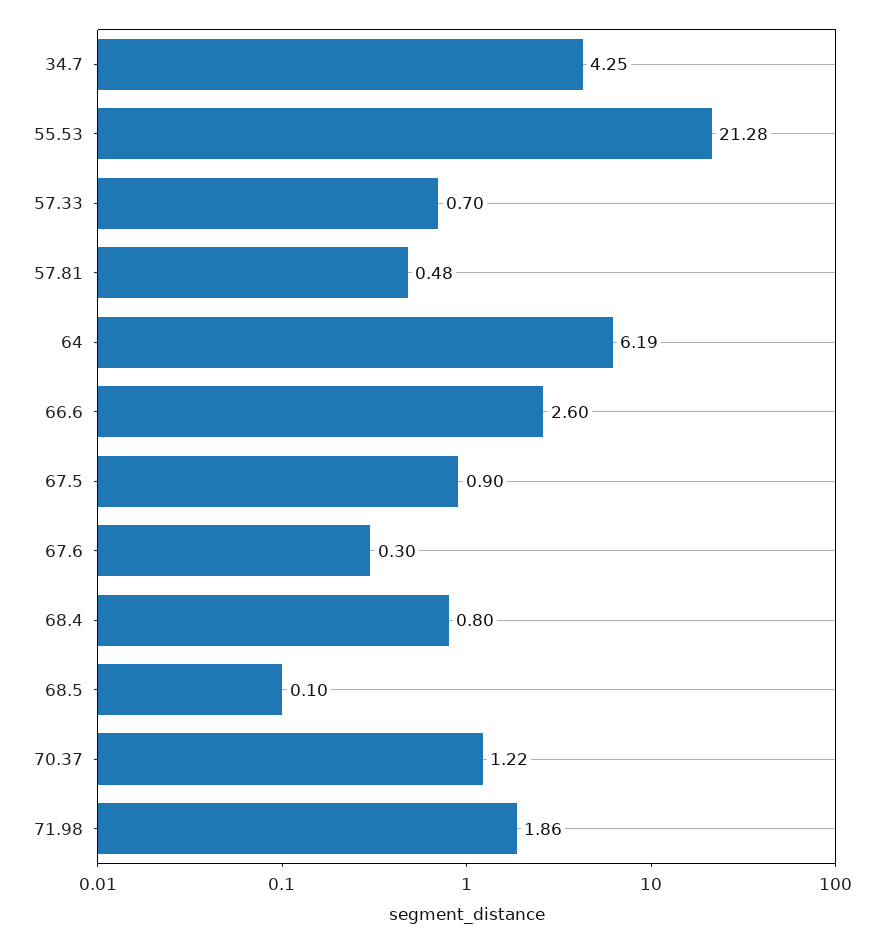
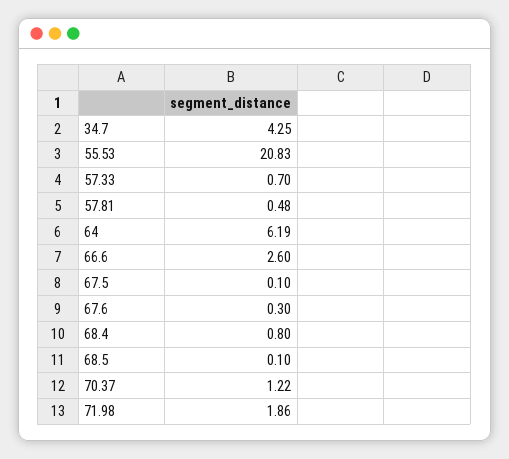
55.53: 21.28 -> 20.83
67.5: 0.9 -> 0.1

